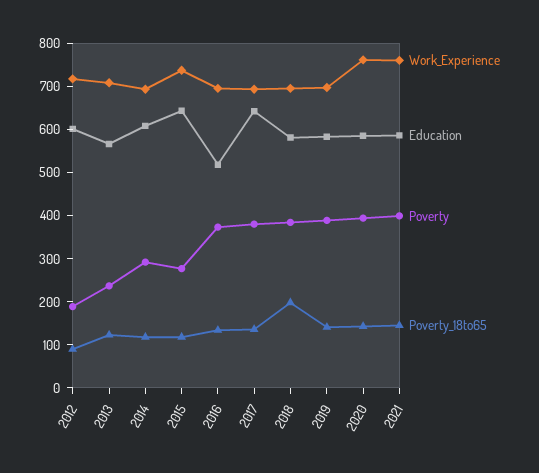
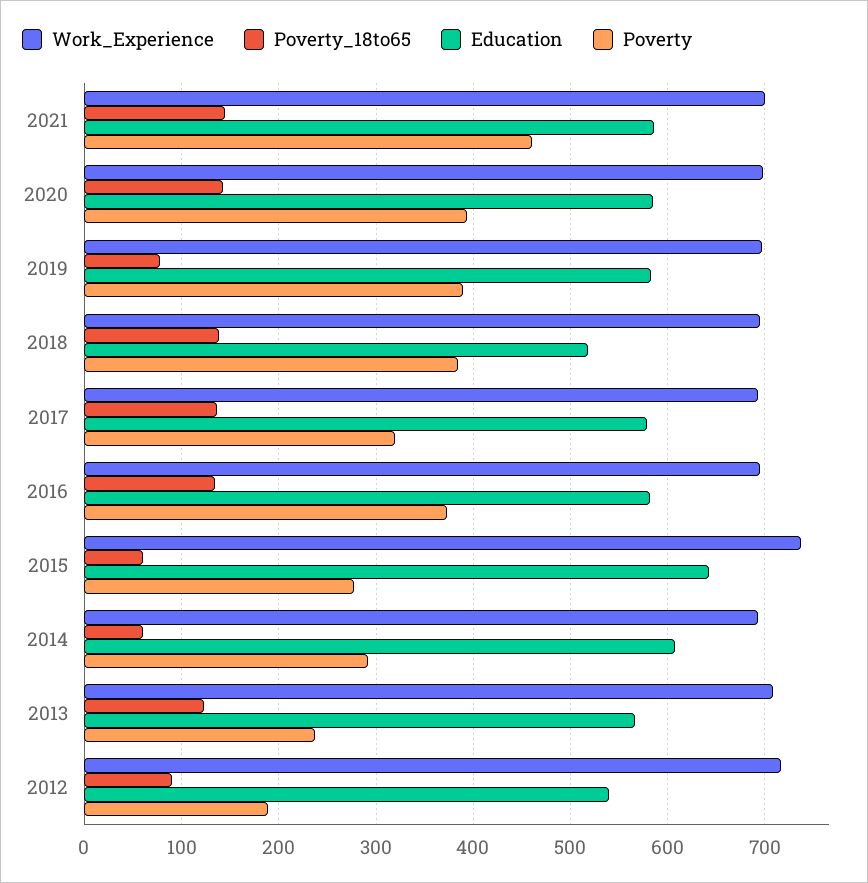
Education, 2012: 600 -> 540
Poverty_18to65, 2014: 120 -> 60
Poverty_18to65, 2015: 120 -> 60
Education, 2016: 520 -> 580
Education, 2017: 640 -> 580
Poverty, 2017: 380 -> 320
Education, 2018: 580 -> 520
Poverty_18to65, 2018: 200 -> 140
Poverty_18to65, 2019: 140 -> 80
Work_Experience, 2020: 760 -> 700
Work_Experience, 2021: 760 -> 700
Poverty, 2021: 400 -> 460

